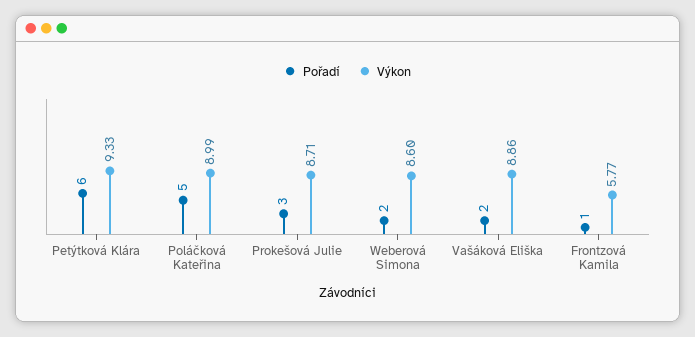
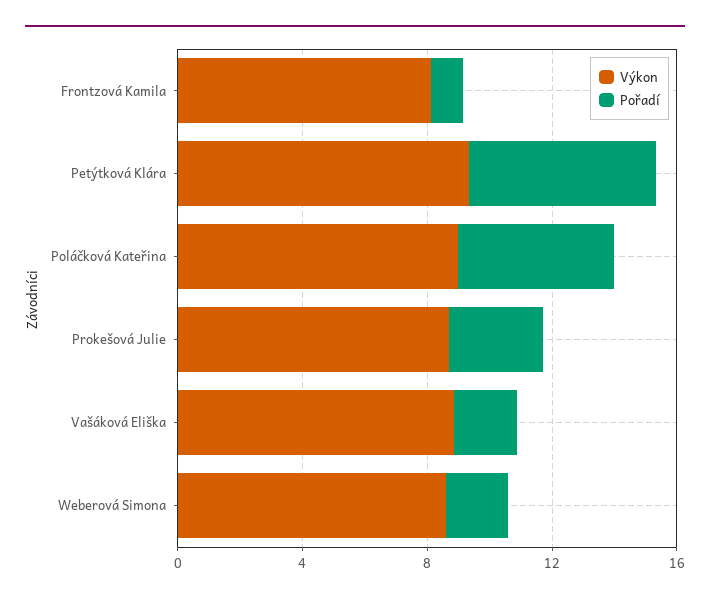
Výkon, Frontzová Kamila: 5.77 -> 8

